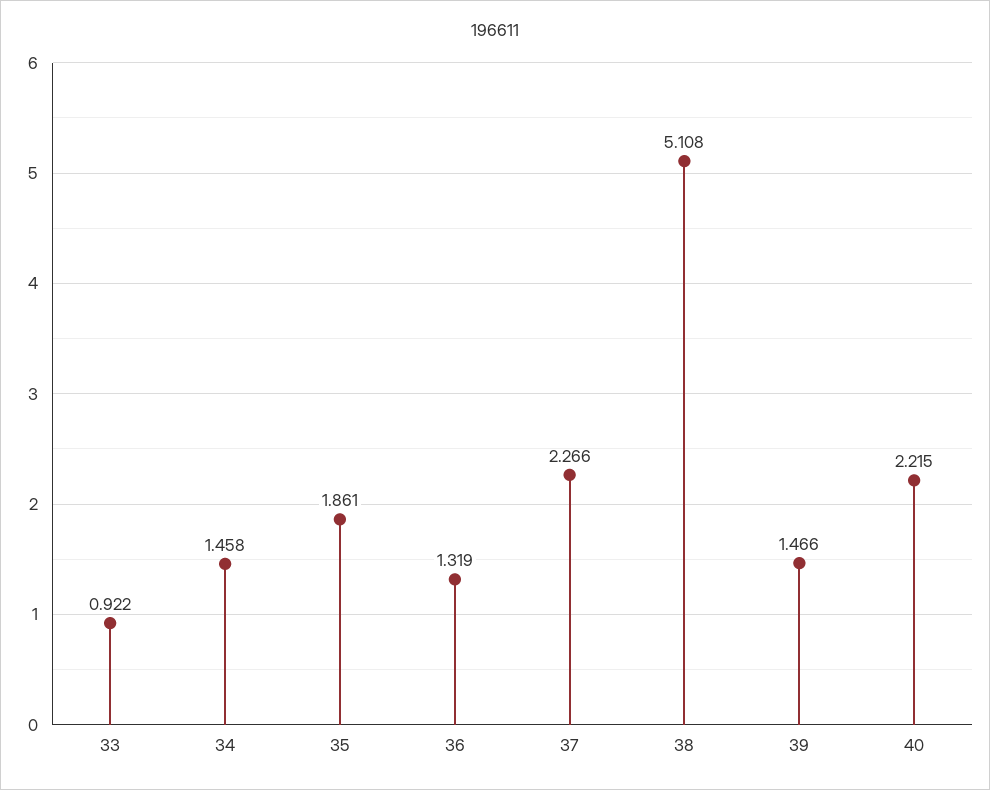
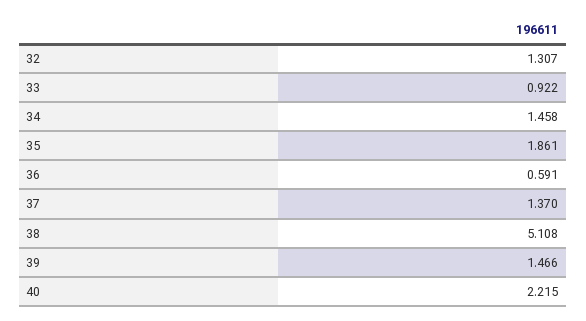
36: 1.319 -> 0.591
37: 2.266 -> 1.37
32: none -> 1.307

